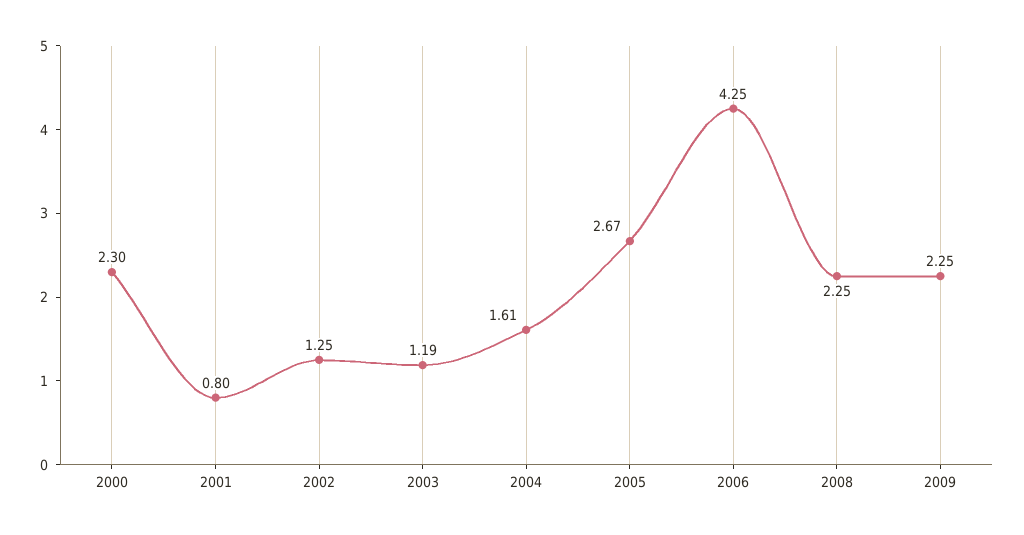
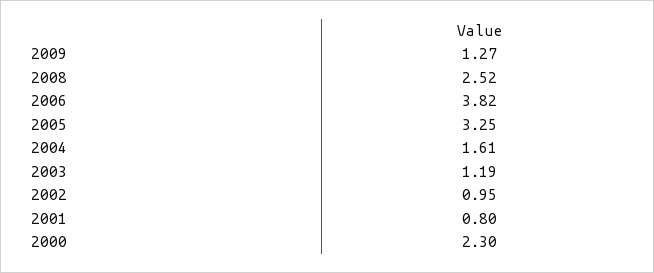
2002: 1.25 -> 0.95
2005: 2.67 -> 3.25
2006: 4.25 -> 3.82
2008: 2.25 -> 2.52
2009: 2.25 -> 1.27

